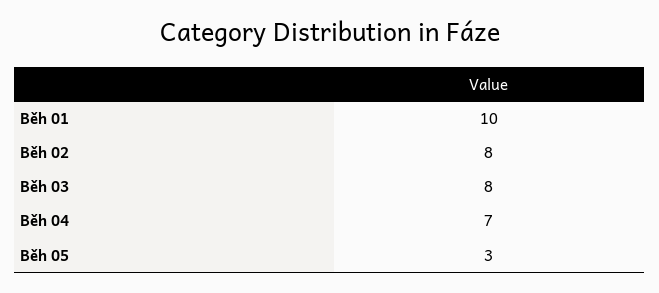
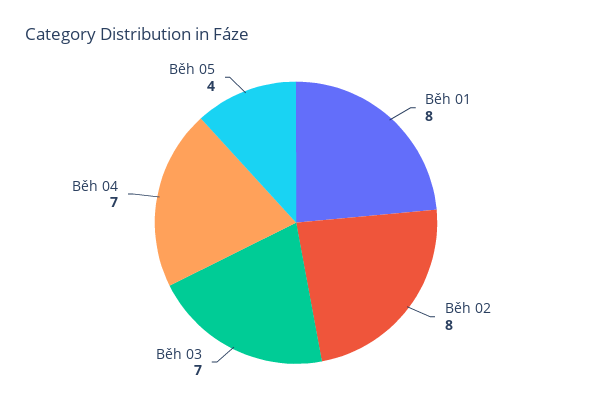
Běh 01: 10 -> 8
Běh 03: 8 -> 7
Běh 05: 3 -> 4

